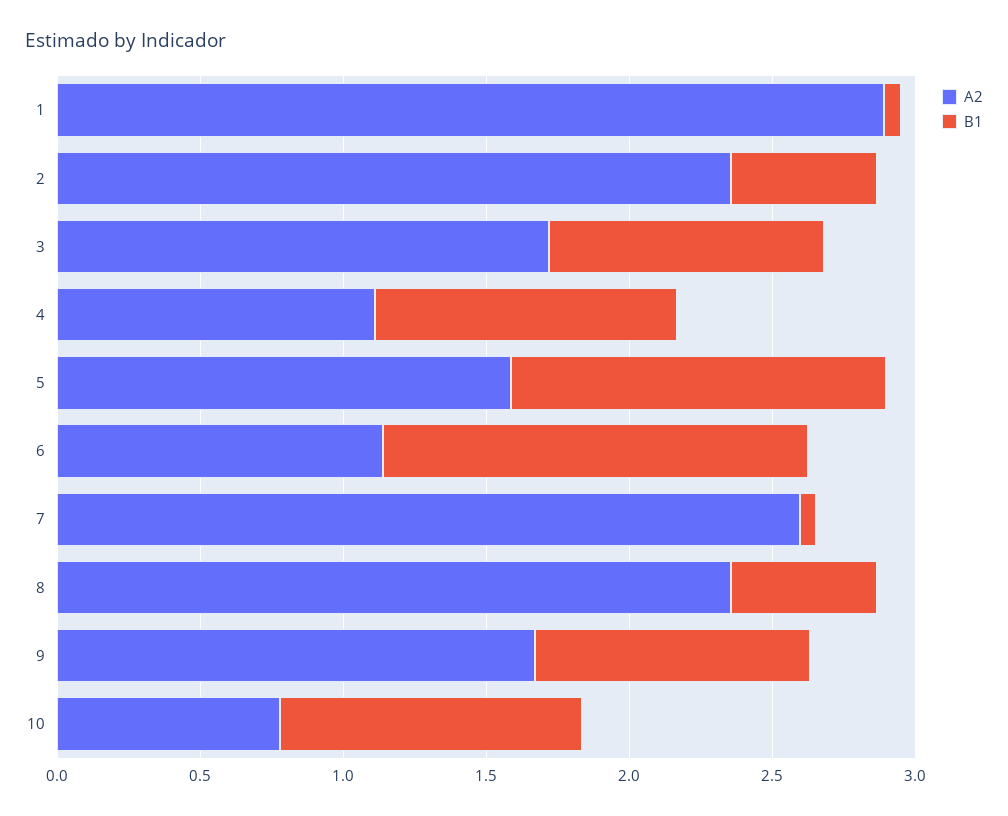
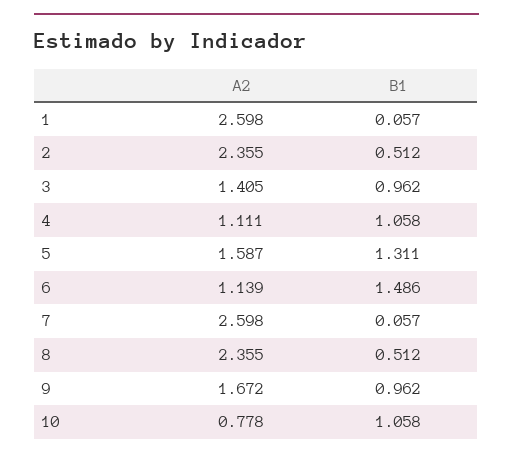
A2, 1: 2.9 -> 2.598
A2, 3: 1.7 -> 1.405

